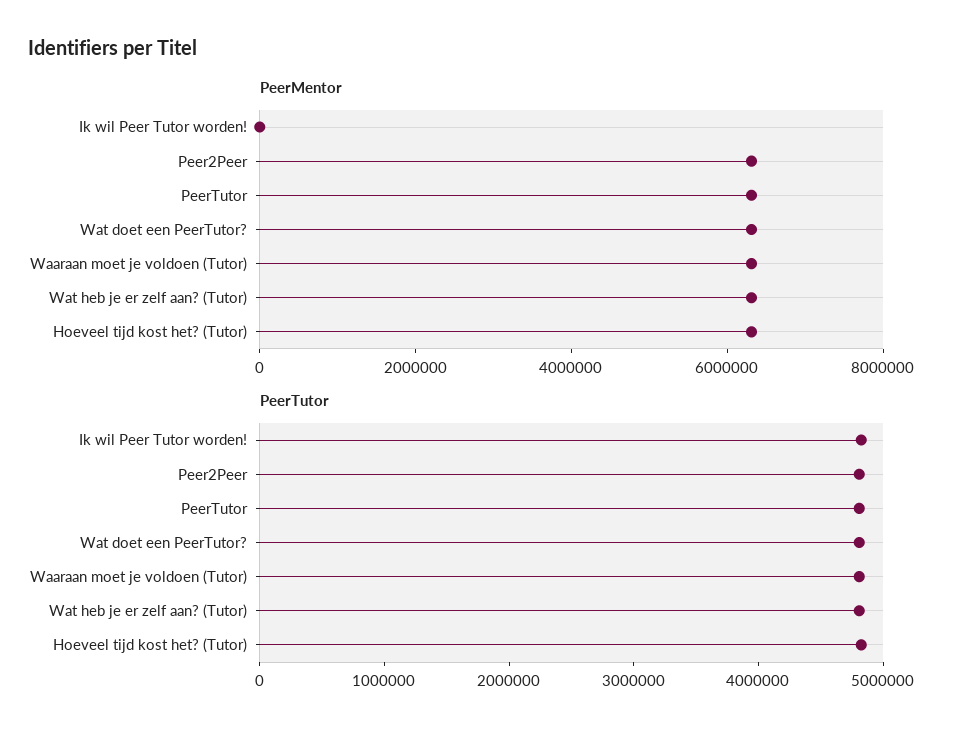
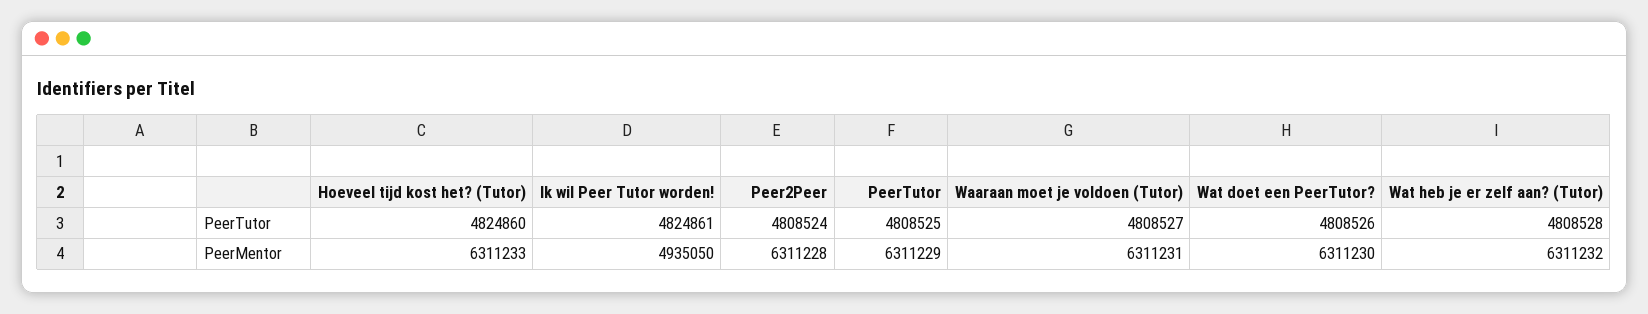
PeerMentor, Ik wil Peer Tutor worden!: 0 -> 4935050

